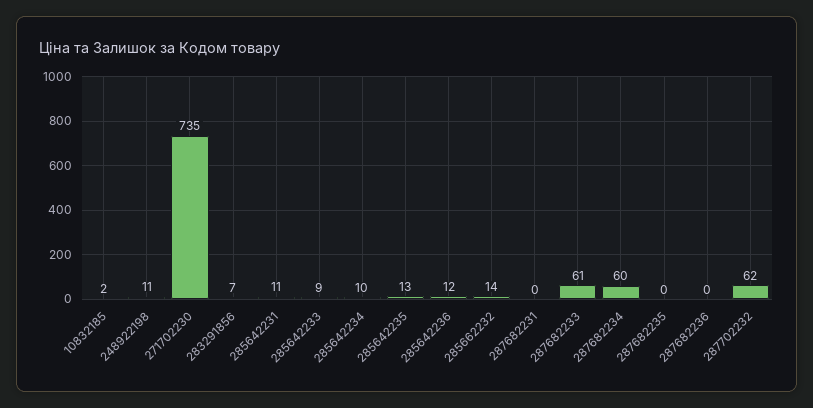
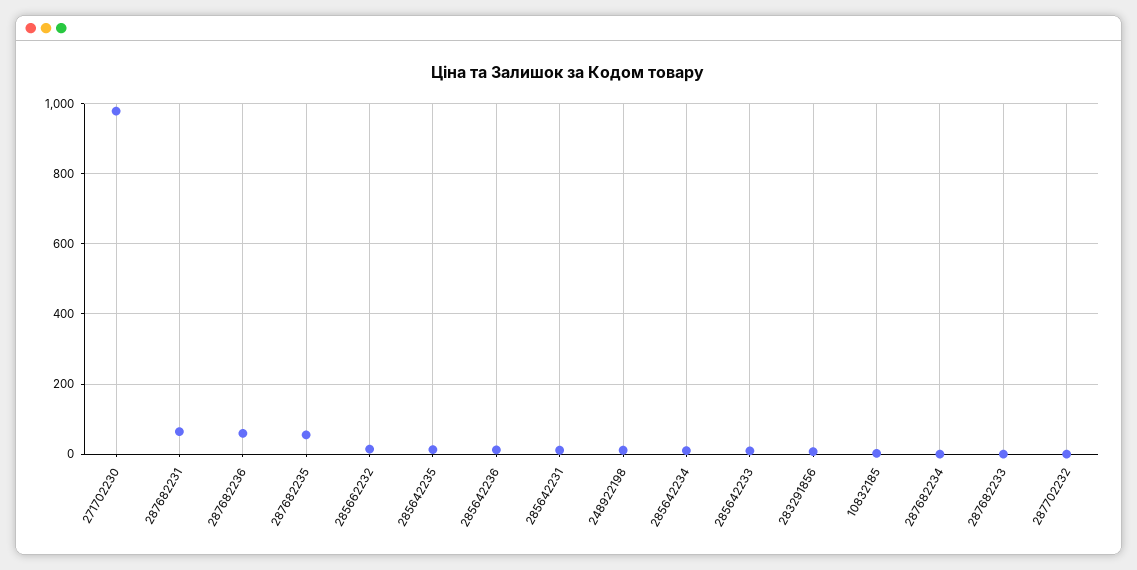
271702230: 735 -> 980
287682231: 0 -> 60
287682233: 61 -> 0
287682234: 60 -> 0
287682235: 0 -> 60
287682236: 0 -> 60
287702232: 62 -> 0

